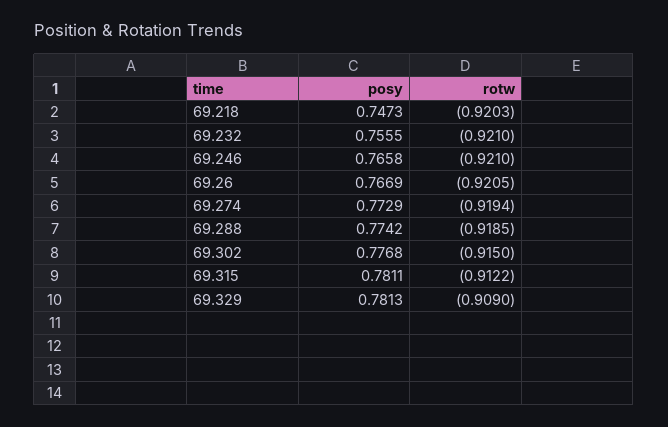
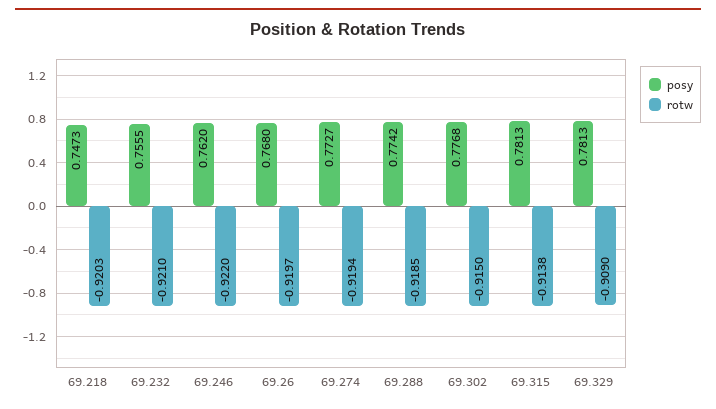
posy, 69.246: 0.7658 -> 0.762
rotw, 69.246: -0.921 -> -0.922
posy, 69.26: 0.7669 -> 0.768
rotw, 69.26: -0.9205 -> -0.9197
posy, 69.274: 0.7729 -> 0.7727
posy, 69.315: 0.7811 -> 0.7813
rotw, 69.315: -0.9122 -> -0.9138

